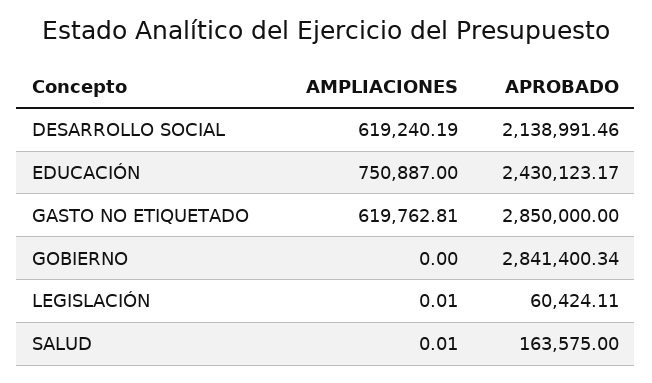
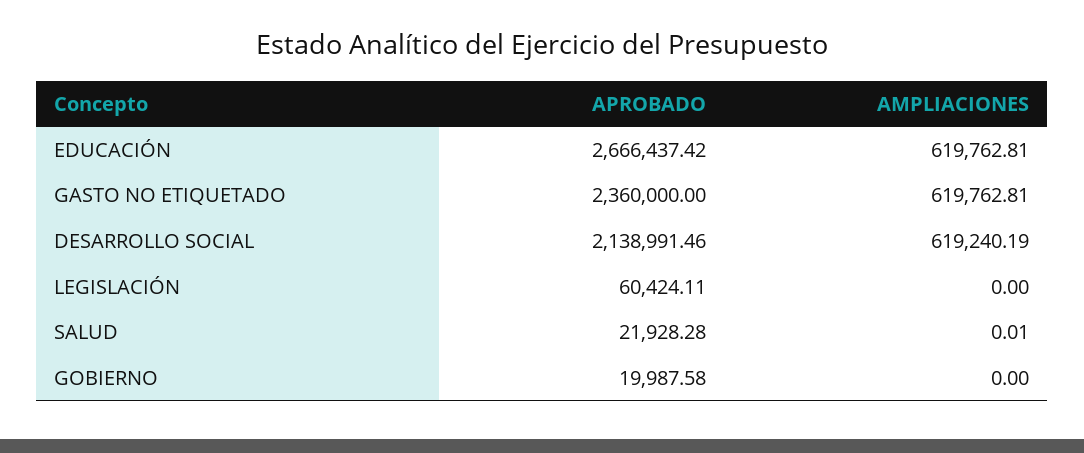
AMPLIACIONES, EDUCACIÓN: 750887 -> 619762.81
APROBADO, EDUCACIÓN: 2430123.17 -> 2666437.42
APROBADO, GASTO NO ETIQUETADO: 2850000 -> 2360000
APROBADO, GOBIERNO: 2841400.34 -> 19987.58
AMPLIACIONES, LEGISLACIÓN: 0.01 -> 0
APROBADO, SALUD: 163575 -> 21928.28

